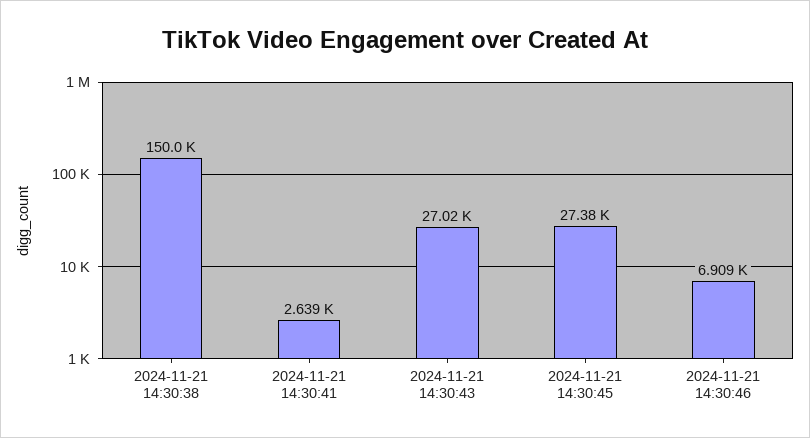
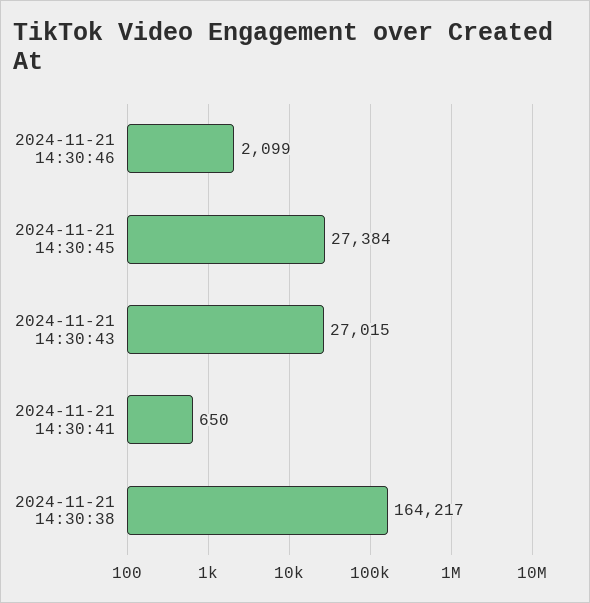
2024-11-21 14:30:38: 150000 -> 164217
2024-11-21 14:30:41: 2639 -> 650
2024-11-21 14:30:46: 6909 -> 2099

